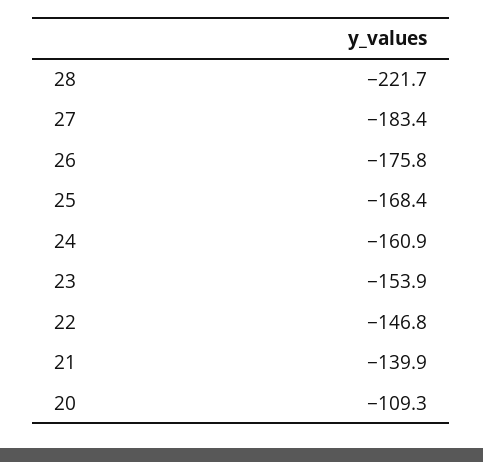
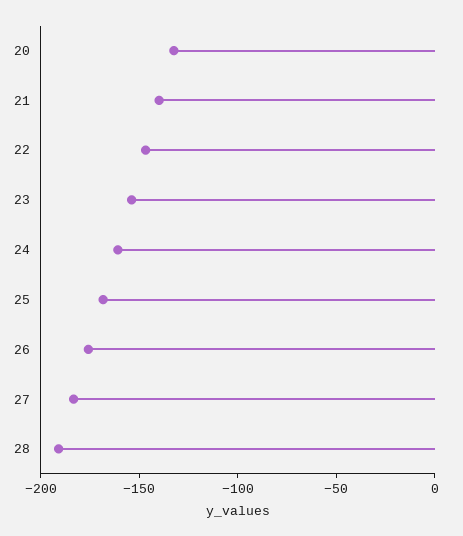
28: -221.7 -> -190
20: -109.3 -> -130

